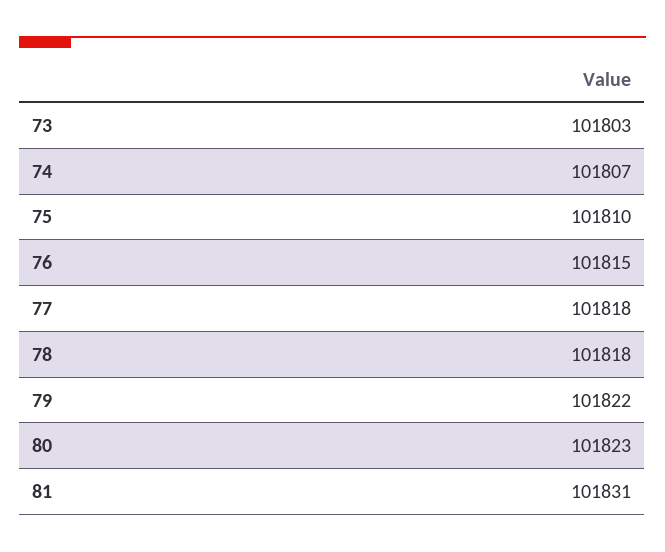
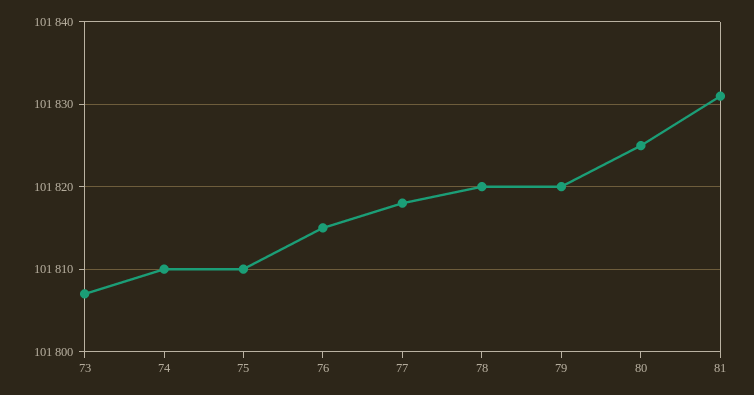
73: 101803 -> 101807
74: 101807 -> 101810
78: 101818 -> 101820
79: 101822 -> 101820
80: 101823 -> 101825

